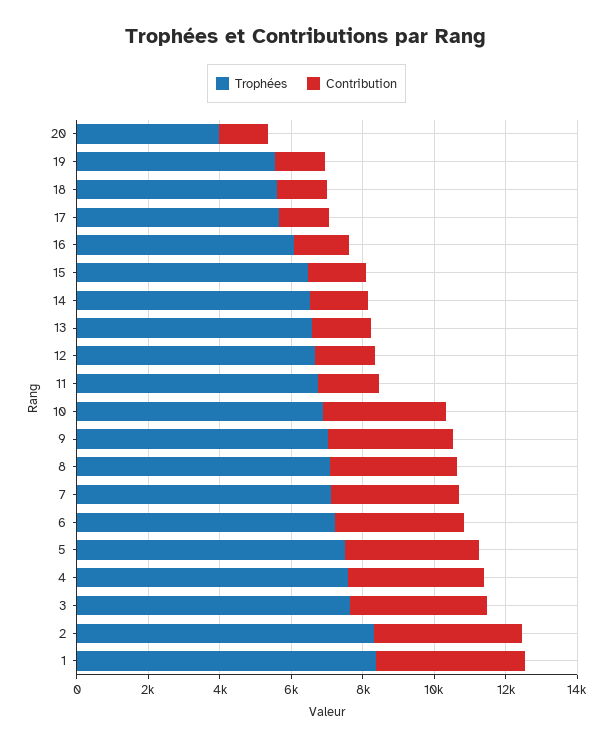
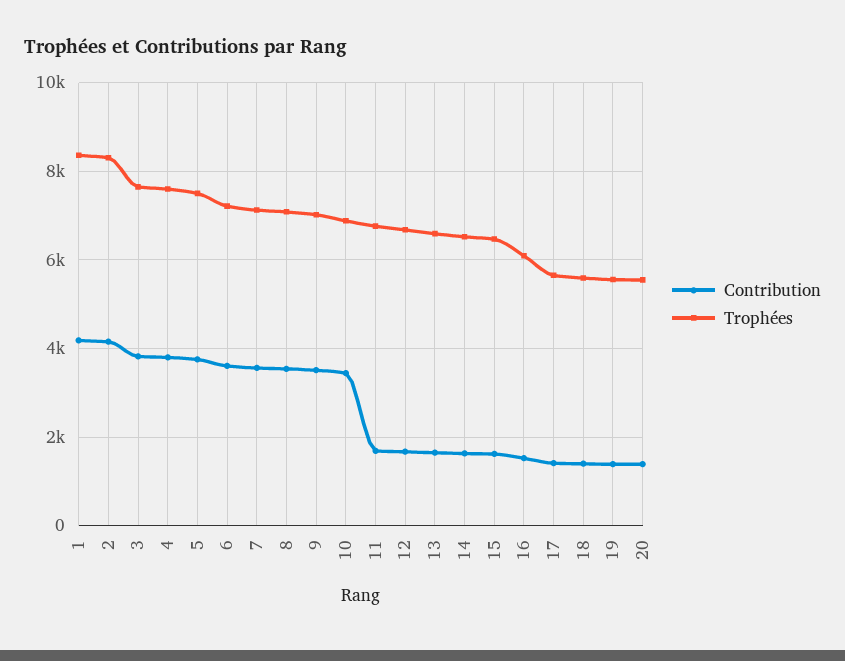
Trophées, 20: 4000 -> 5600

